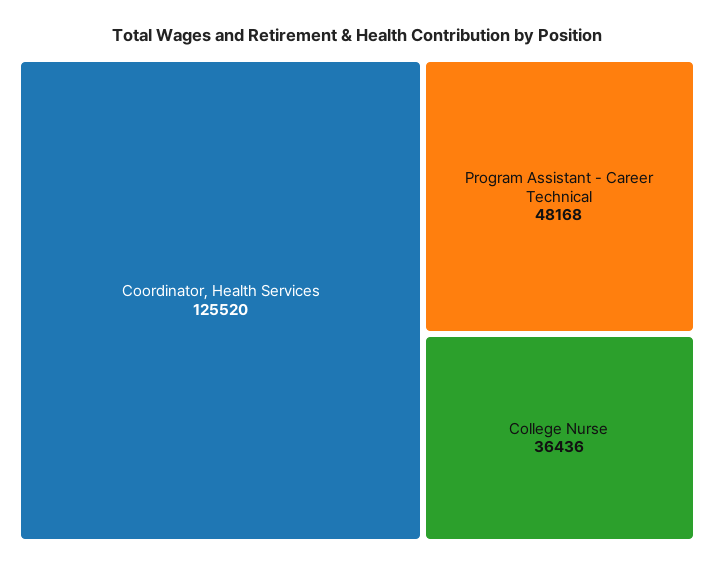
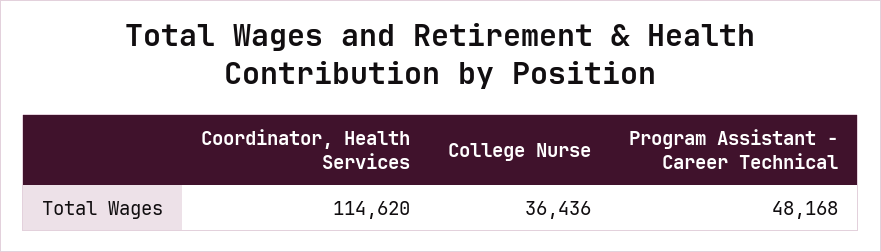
Coordinator, Health Services: 125520 -> 114620

